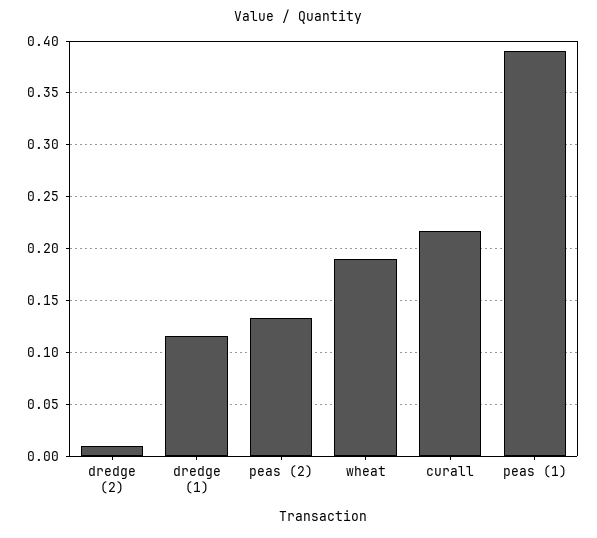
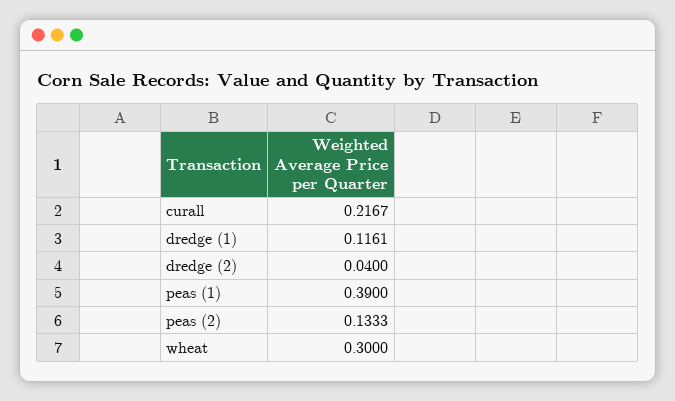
dredge (2): 0.01 -> 0.04
wheat: 0.19 -> 0.3

